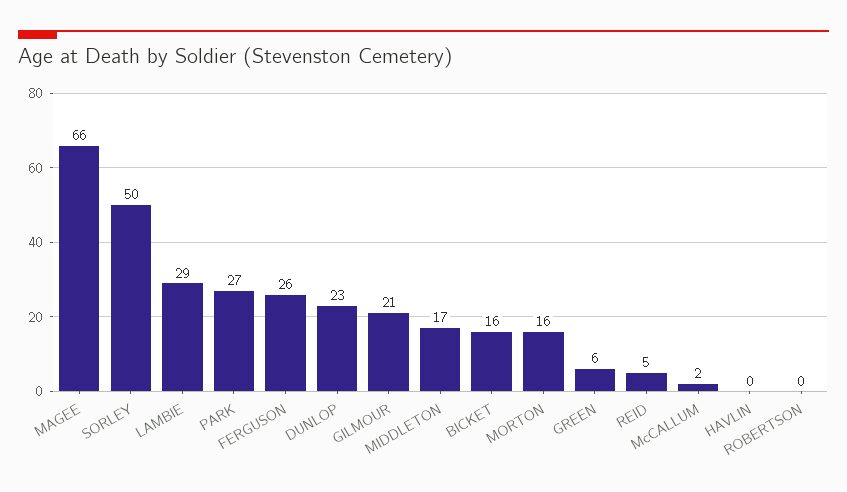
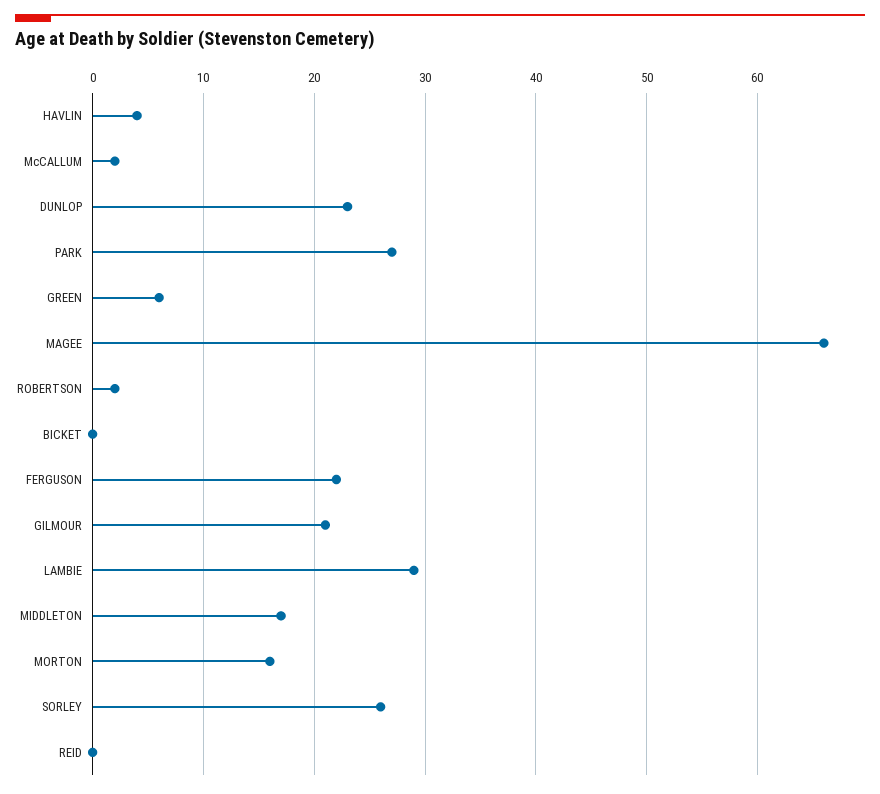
SORLEY: 50 -> 26
FERGUSON: 26 -> 22
BICKET: 16 -> 0
REID: 5 -> 0
HAVLIN: 0 -> 4
ROBERTSON: 0 -> 2

